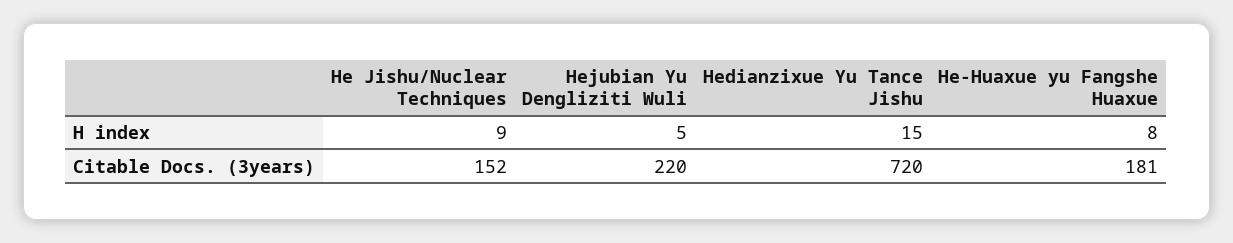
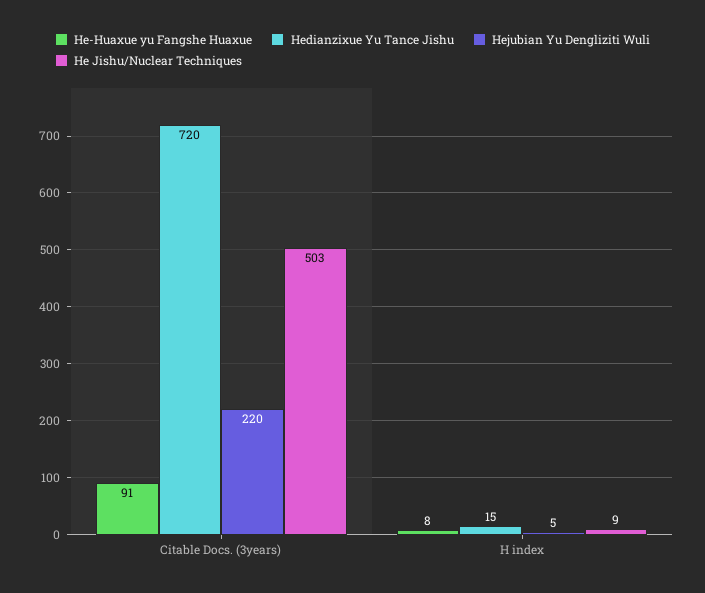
He Jishu/Nuclear Techniques, Citable Docs. (3years): 152 -> 503
He-Huaxue yu Fangshe Huaxue, Citable Docs. (3years): 181 -> 91

